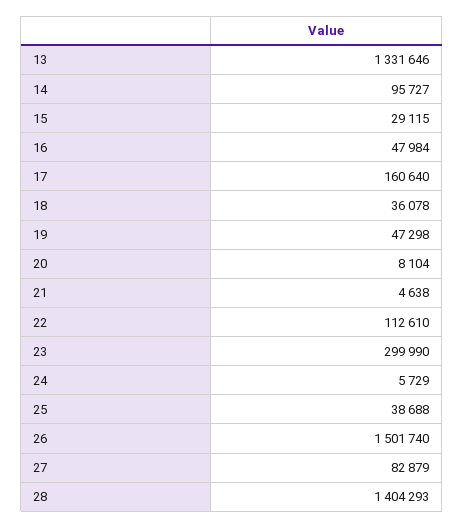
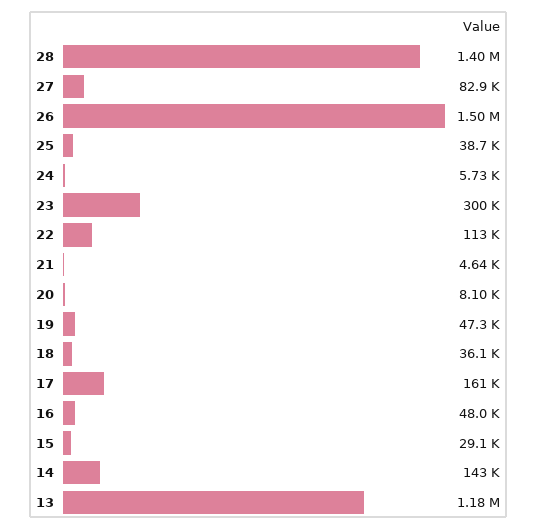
13: 1331646 -> 1180000
14: 95727 -> 143000

